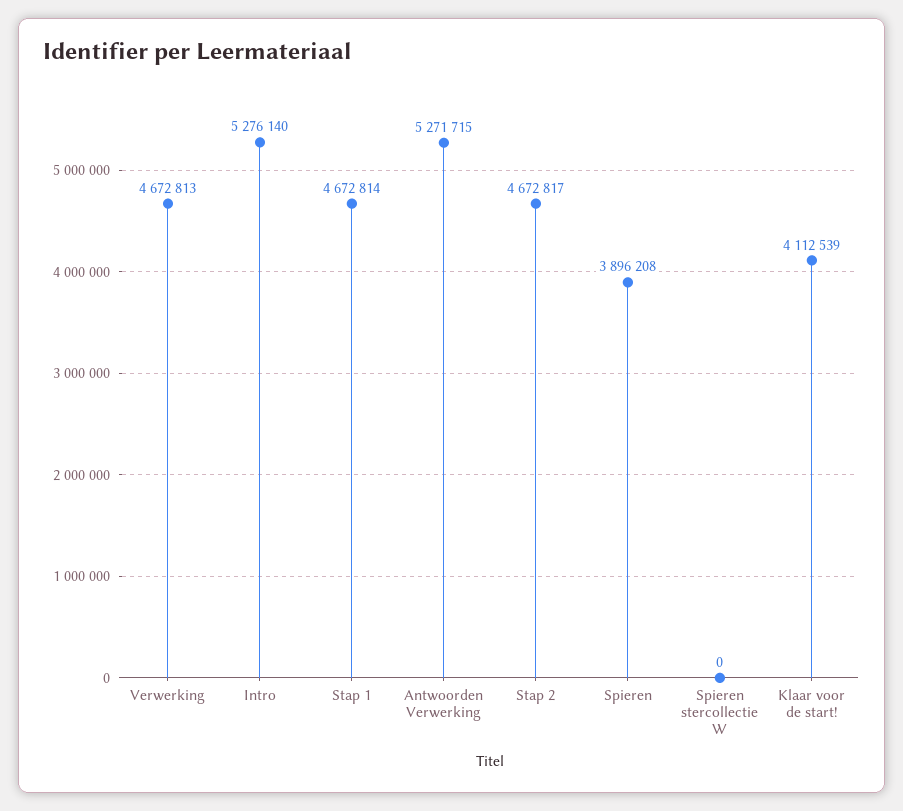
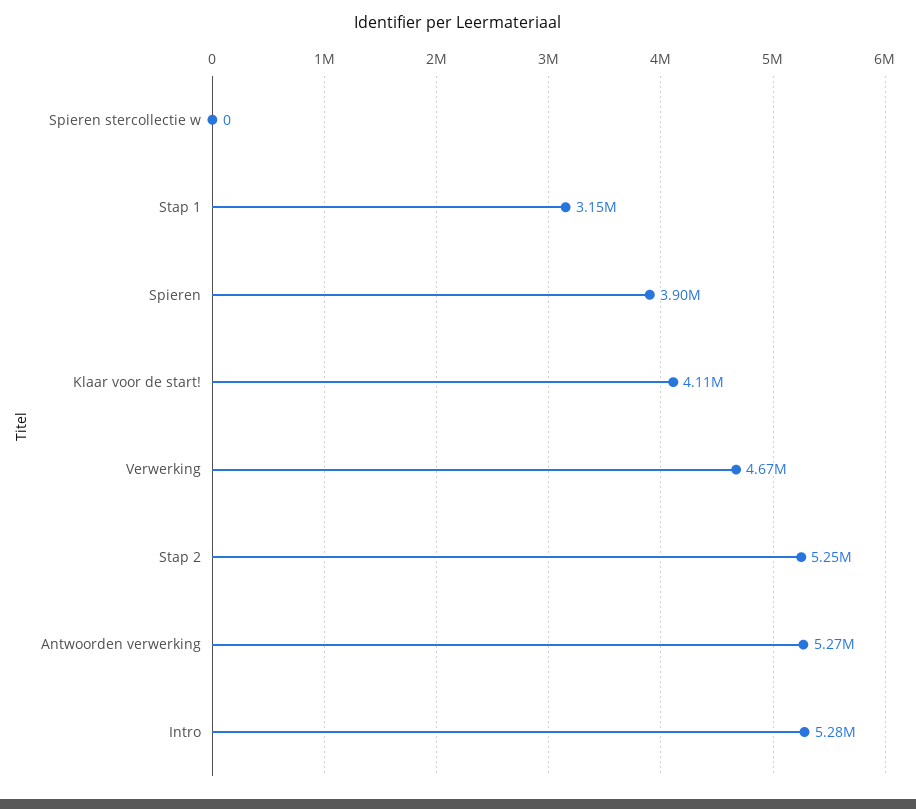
Stap 1: 4672814 -> 3150000
Stap 2: 4672817 -> 5250000

